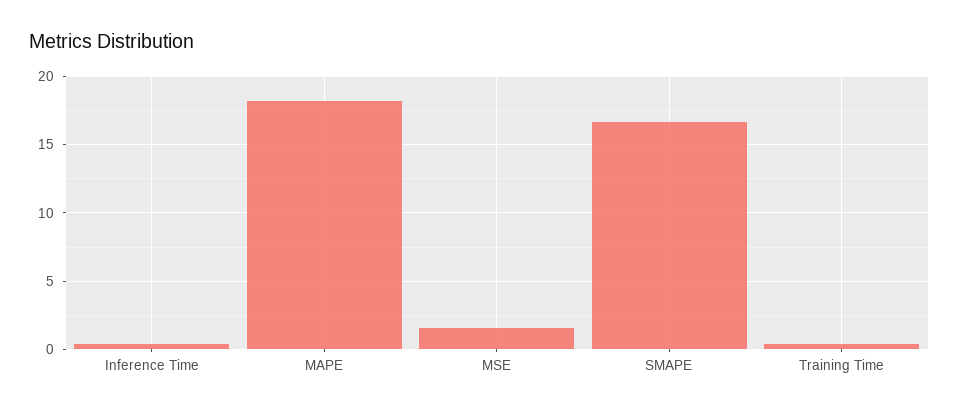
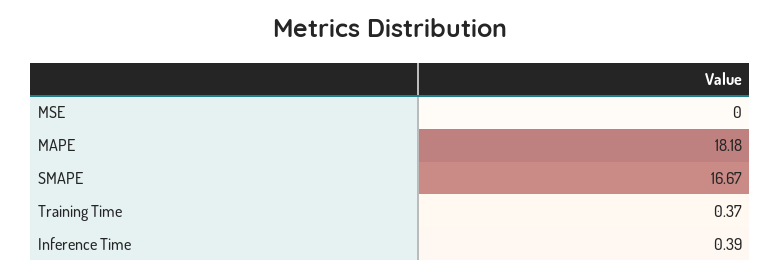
MSE: 1.5 -> 0

